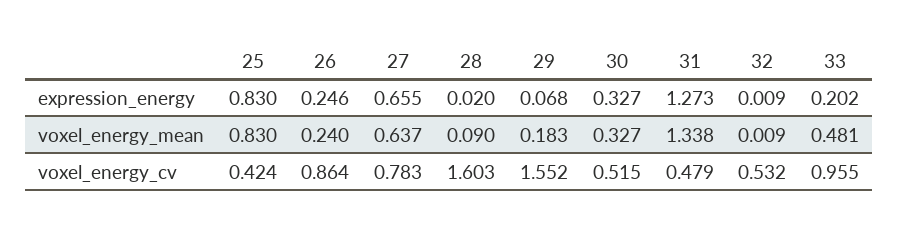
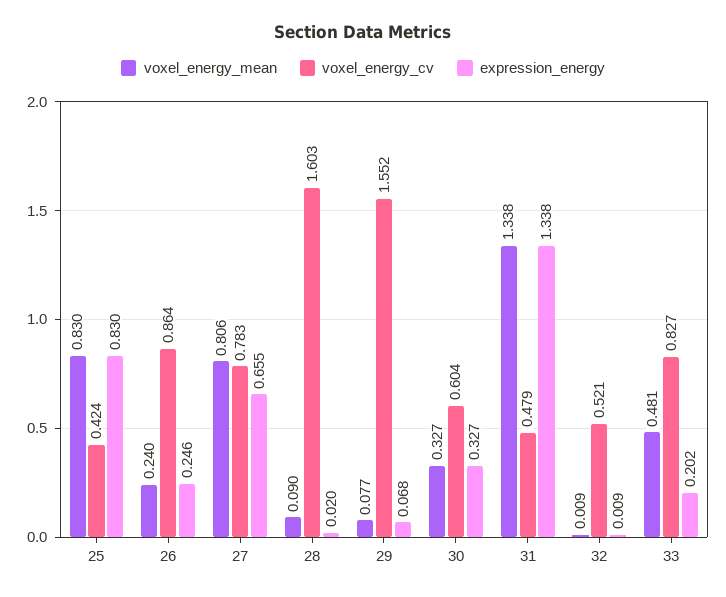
expression_energy, 31: 1.273 -> 1.338
voxel_energy_mean, 27: 0.637 -> 0.806
voxel_energy_mean, 29: 0.183 -> 0.077
voxel_energy_cv, 30: 0.515 -> 0.604
voxel_energy_cv, 32: 0.532 -> 0.521
voxel_energy_cv, 33: 0.955 -> 0.827

